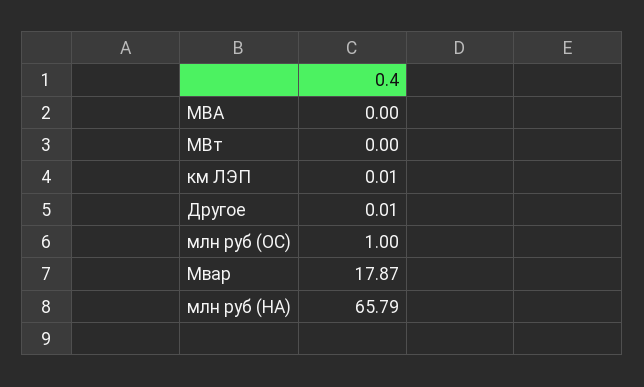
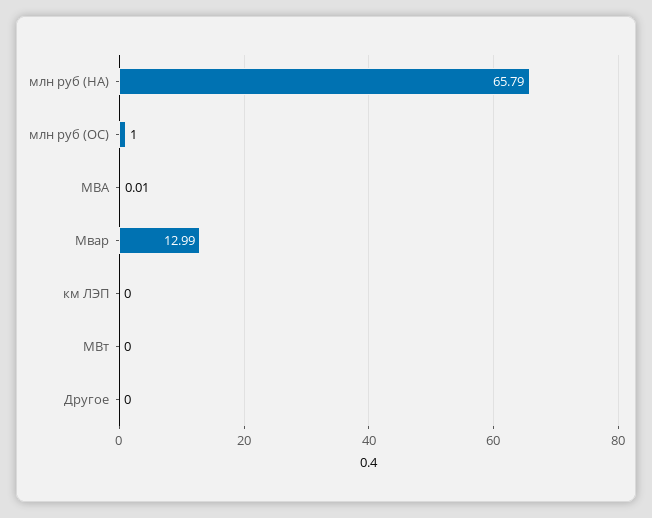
МВА: 0 -> 0.01
км ЛЭП: 0.01 -> 0
Другое: 0.01 -> 0
Мвар: 17.87 -> 12.99

